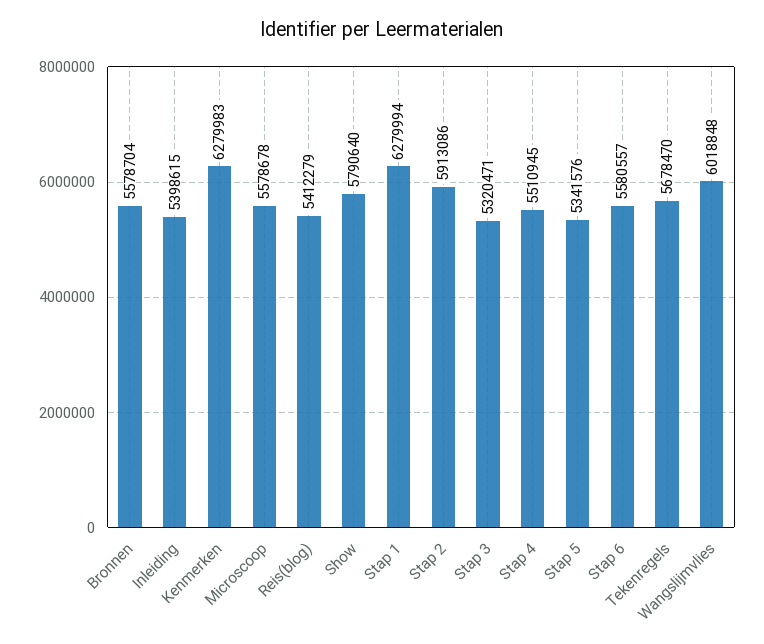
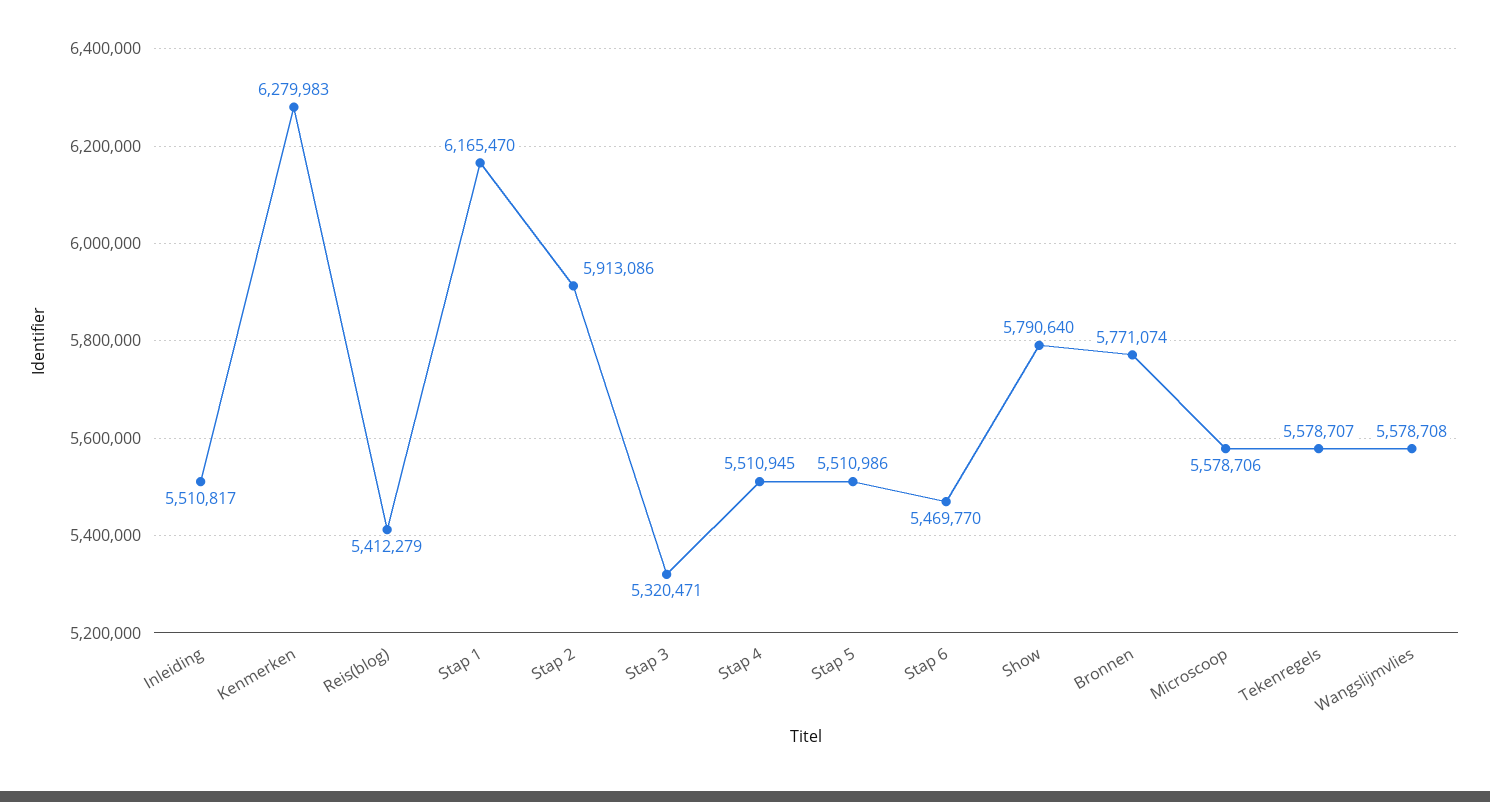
Bronnen: 5578704 -> 5771074
Inleiding: 5398615 -> 5510817
Microscoop: 5578678 -> 5578706
Stap 1: 6279994 -> 6165470
Stap 5: 5341576 -> 5510986
Stap 6: 5580557 -> 5469770
Tekenregels: 5678470 -> 5578707
Wangslijmvlies: 6018848 -> 5578708

